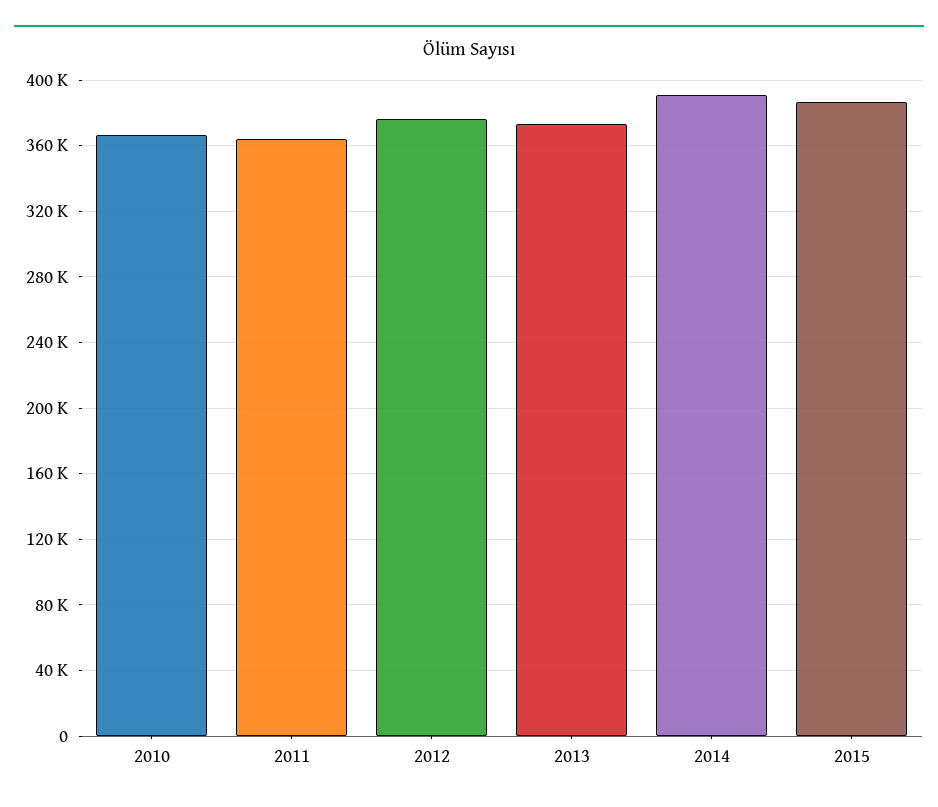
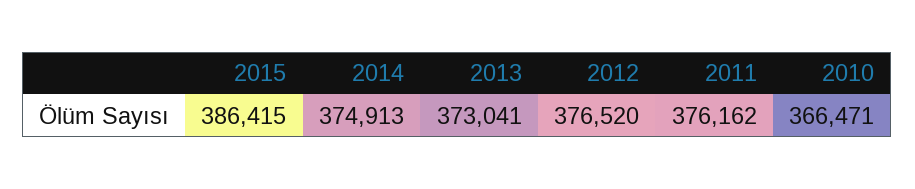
2011: 365000 -> 376162
2014: 390000 -> 374913

